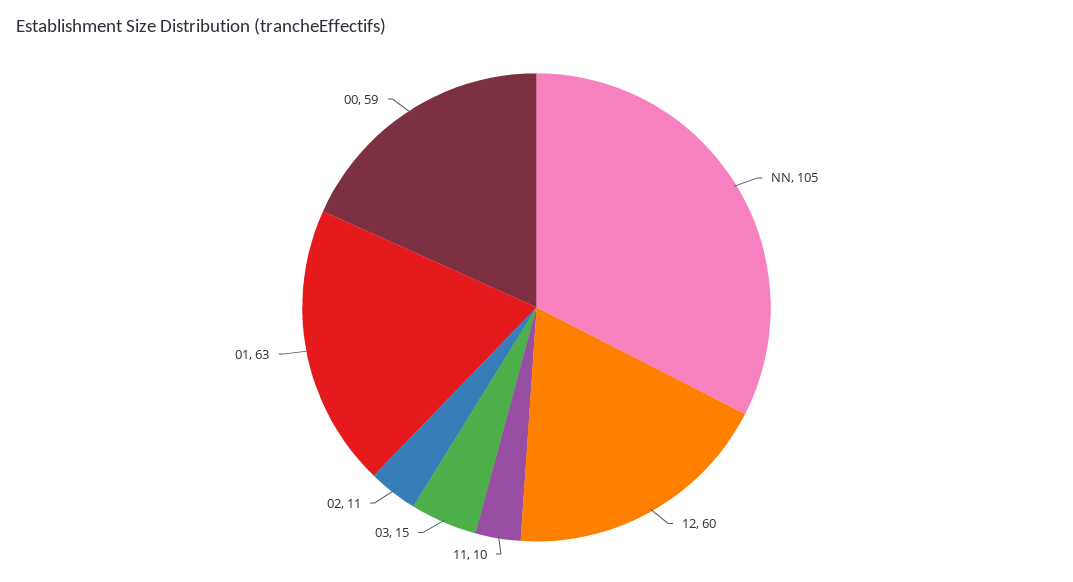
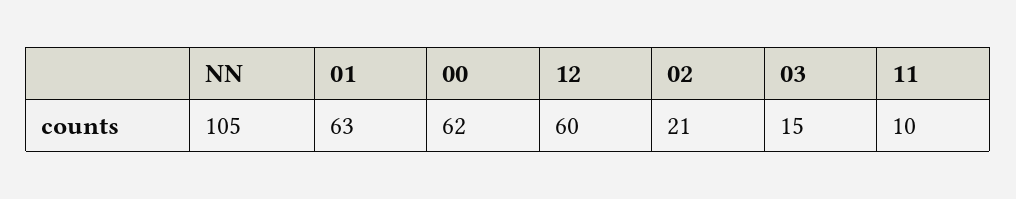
02: 11 -> 21
00: 59 -> 62

